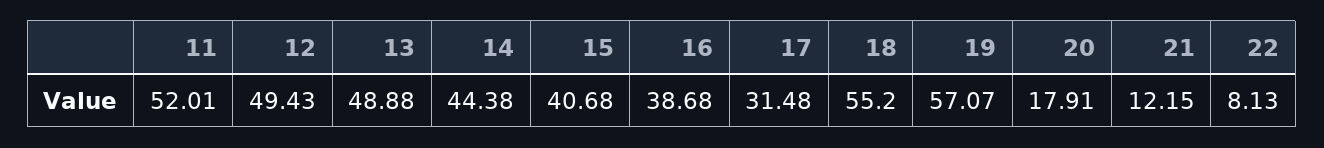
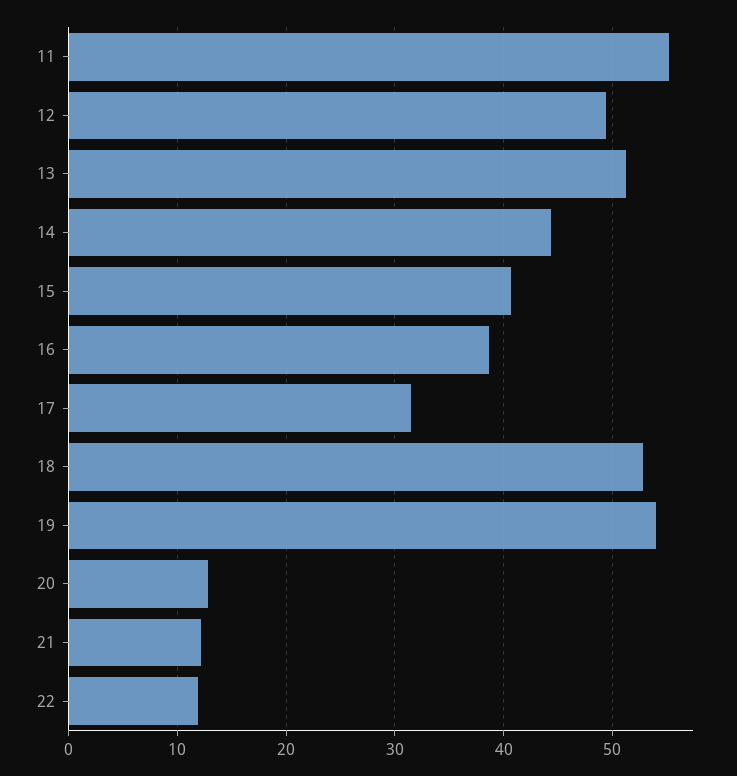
11: 52.01 -> 55
13: 48.88 -> 51
18: 55.2 -> 53
19: 57.07 -> 54
20: 17.91 -> 13
22: 8.13 -> 12

